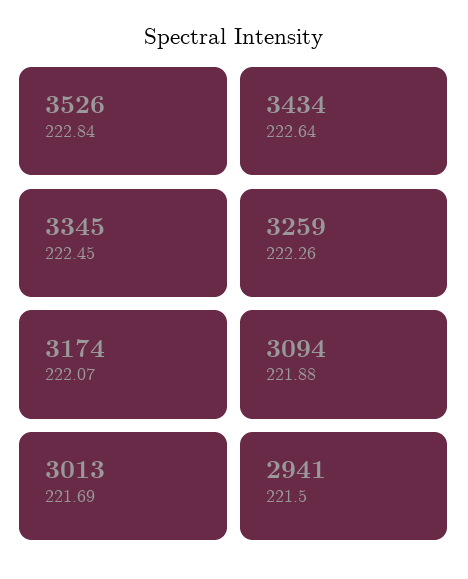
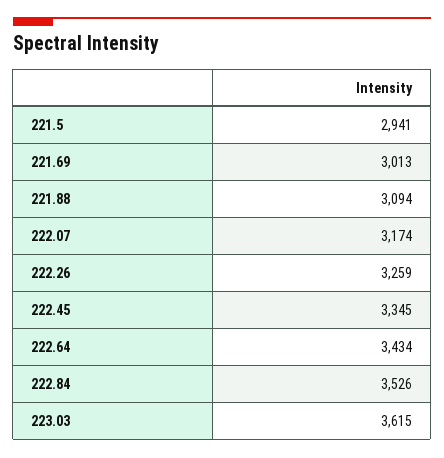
223.03: none -> 3615

